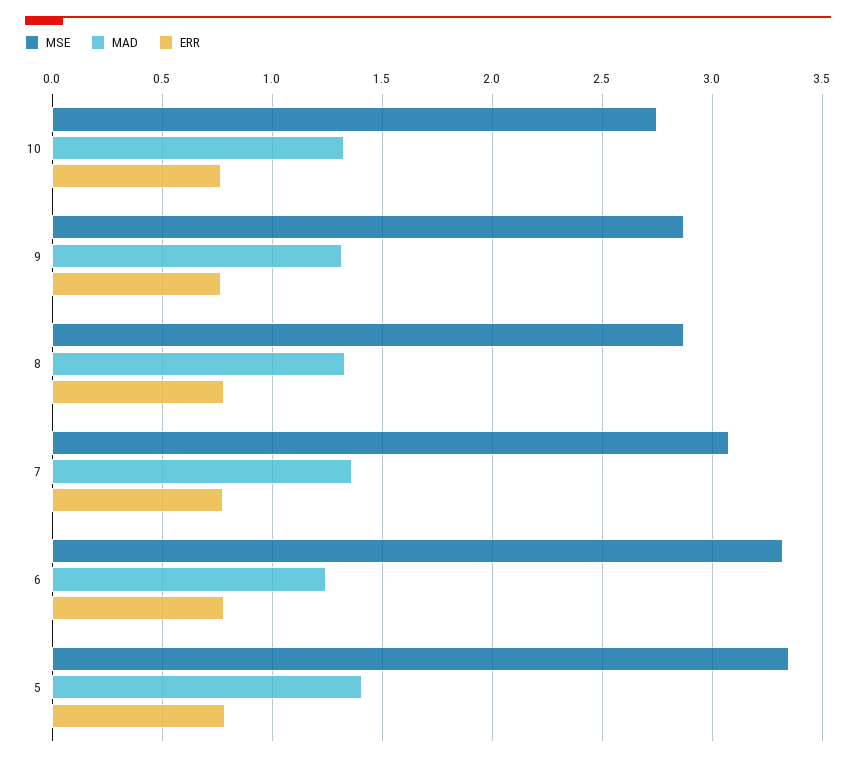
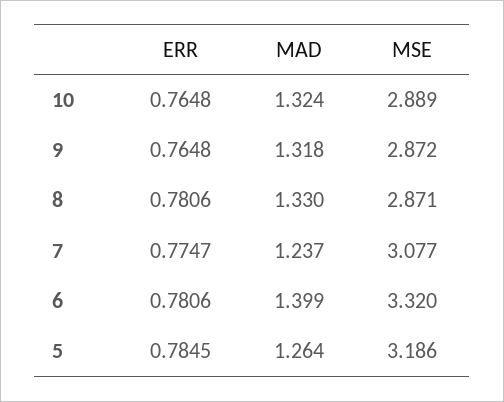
MSE, 10: 2.75 -> 2.889
MAD, 7: 1.35 -> 1.237
MAD, 6: 1.25 -> 1.399
MSE, 5: 3.35 -> 3.186
MAD, 5: 1.4 -> 1.264

